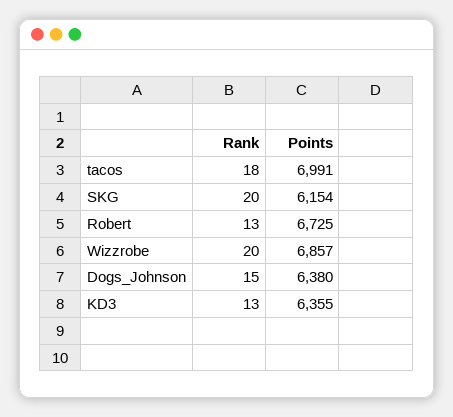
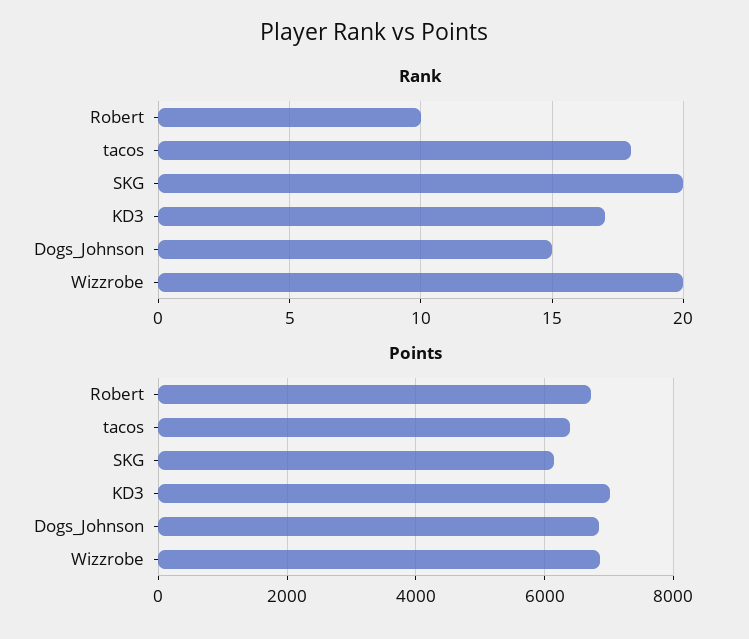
Points, tacos: 6991 -> 6400
Rank, Robert: 13 -> 10
Points, Dogs_Johnson: 6380 -> 6800
Rank, KD3: 13 -> 17
Points, KD3: 6355 -> 7000

